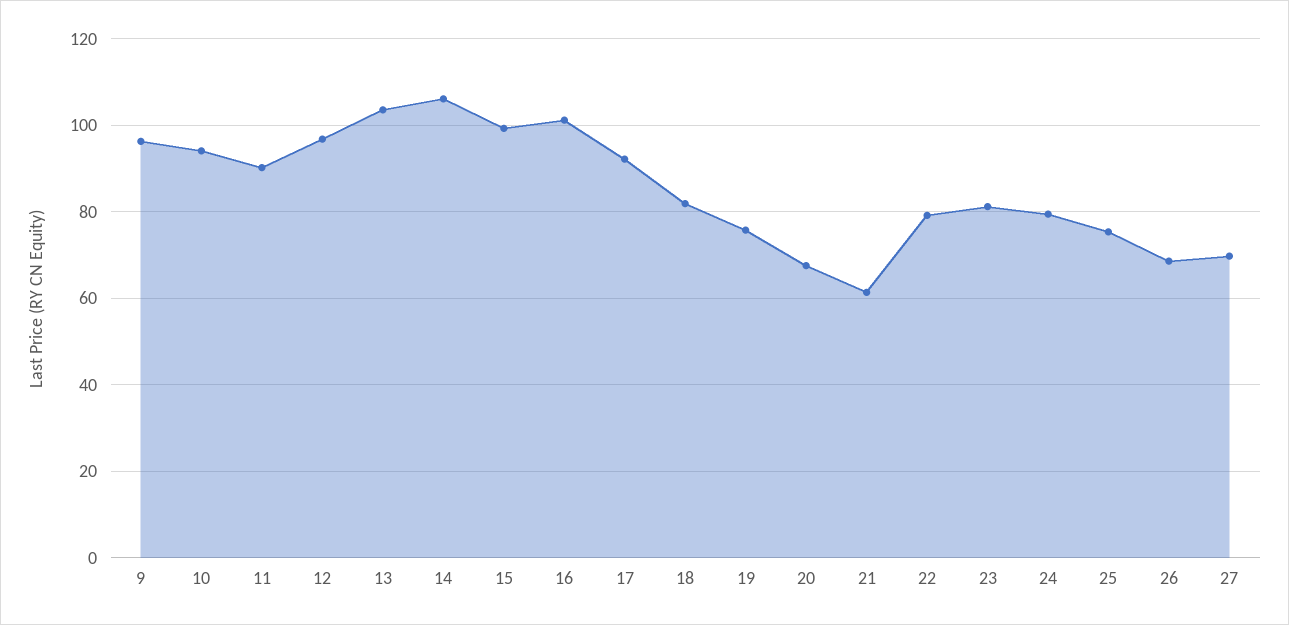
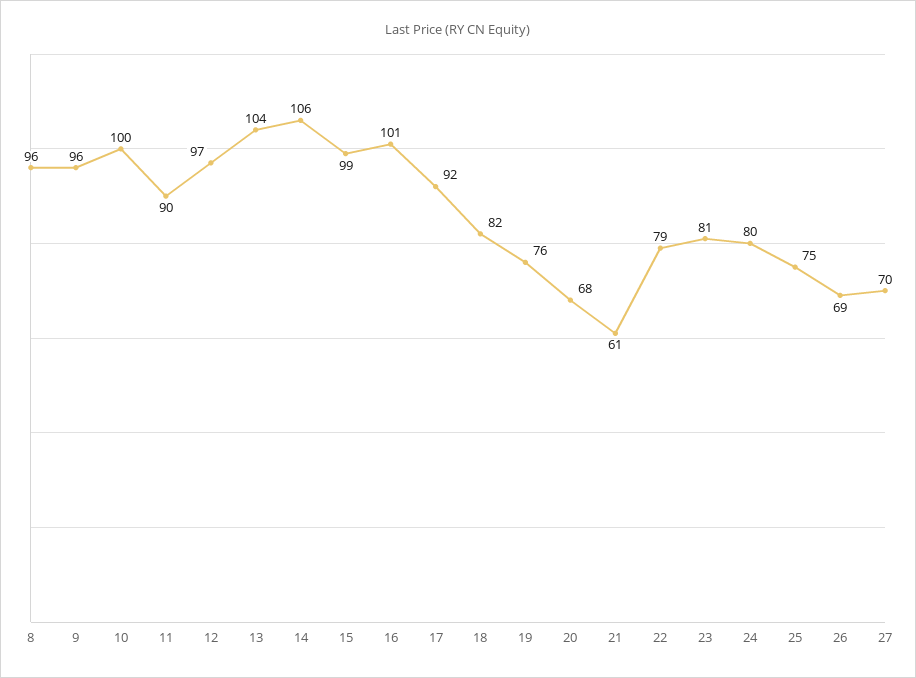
10: 94 -> 100
8: none -> 96

